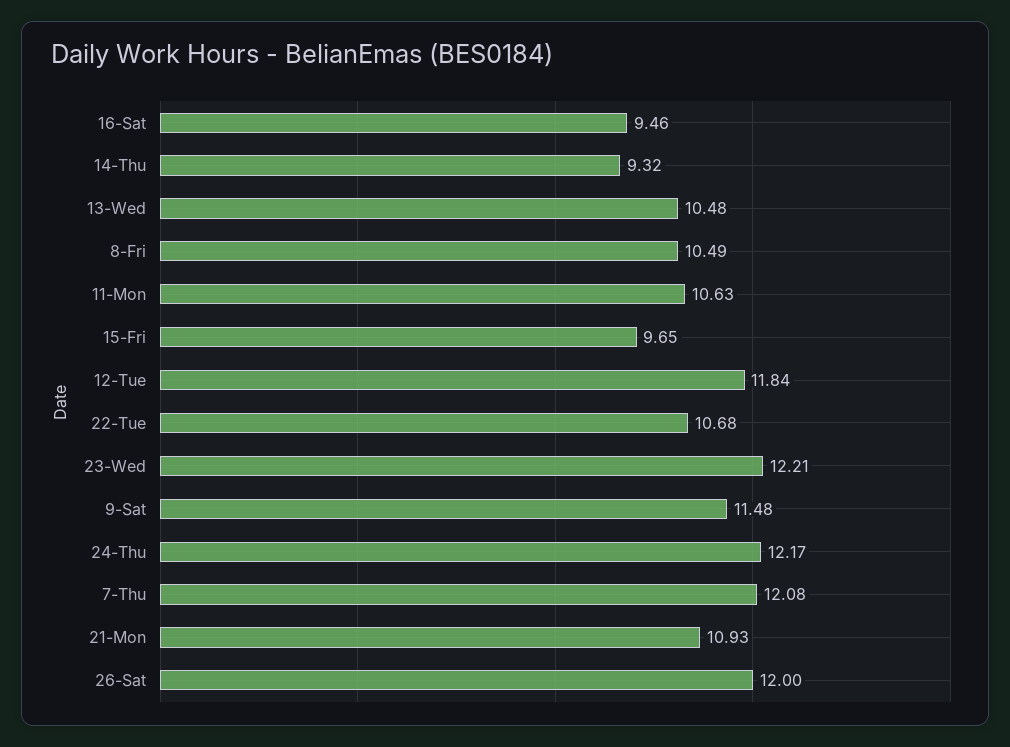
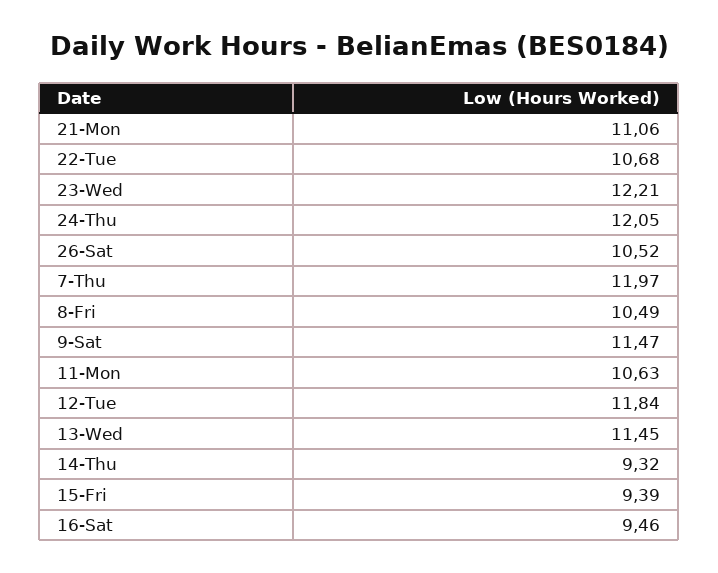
13-Wed: 10.48 -> 11.45
15-Fri: 9.65 -> 9.39
9-Sat: 11.48 -> 11.47
24-Thu: 12.17 -> 12.05
7-Thu: 12.08 -> 11.97
21-Mon: 10.93 -> 11.06
26-Sat: 12 -> 10.52

